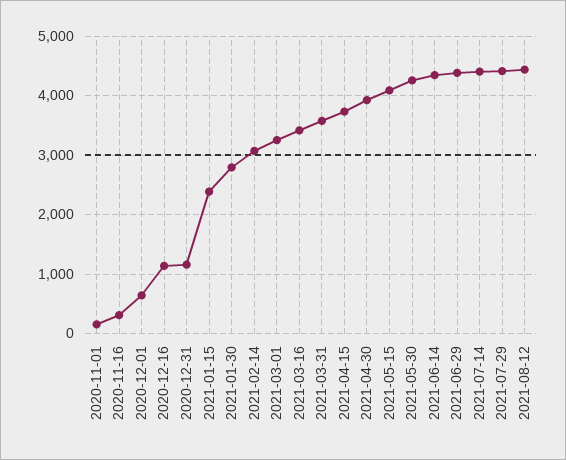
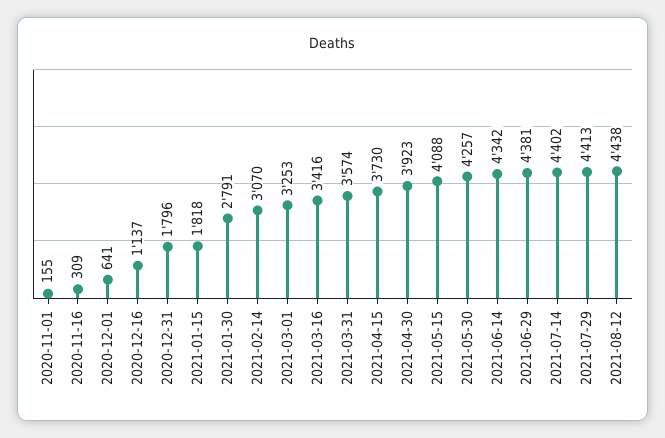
2020-12-31: 1200 -> 1796
2021-01-15: 2400 -> 1818

